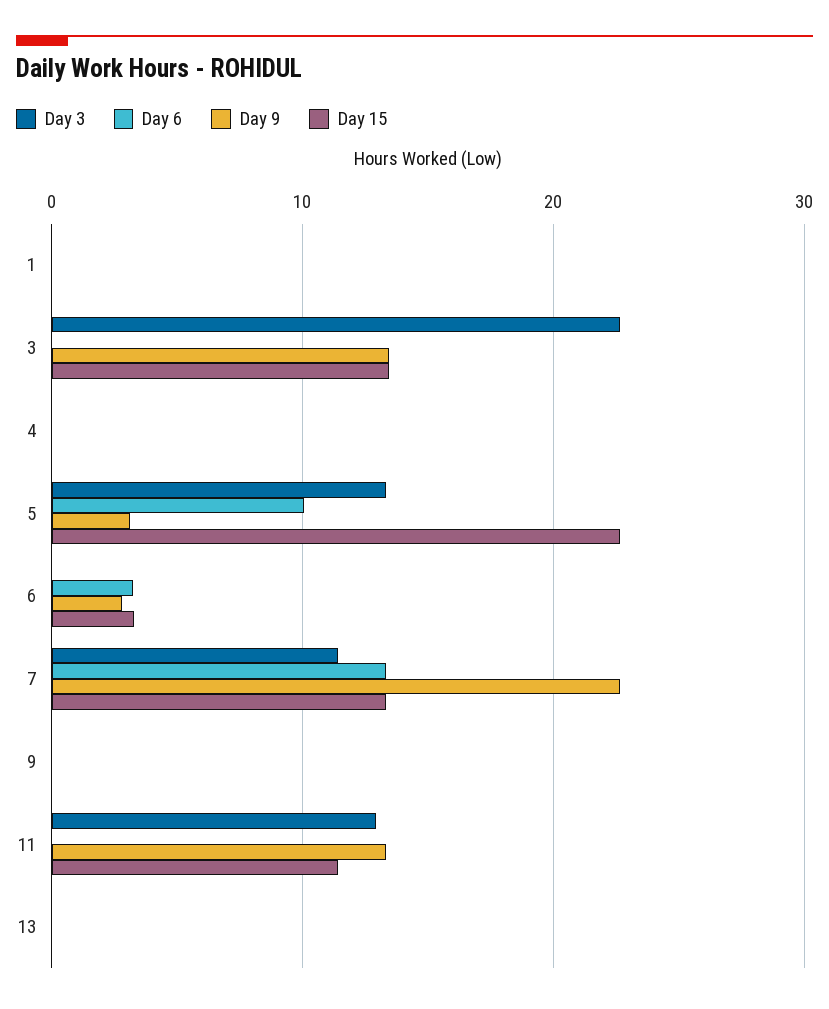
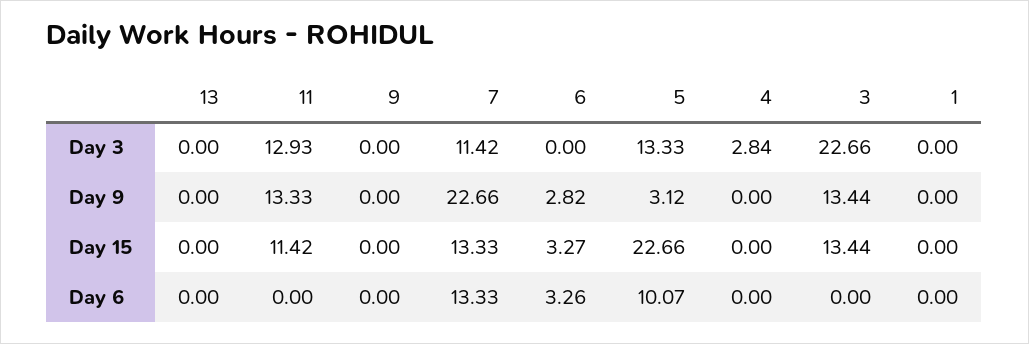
Day 3, 4: 0 -> 2.84

